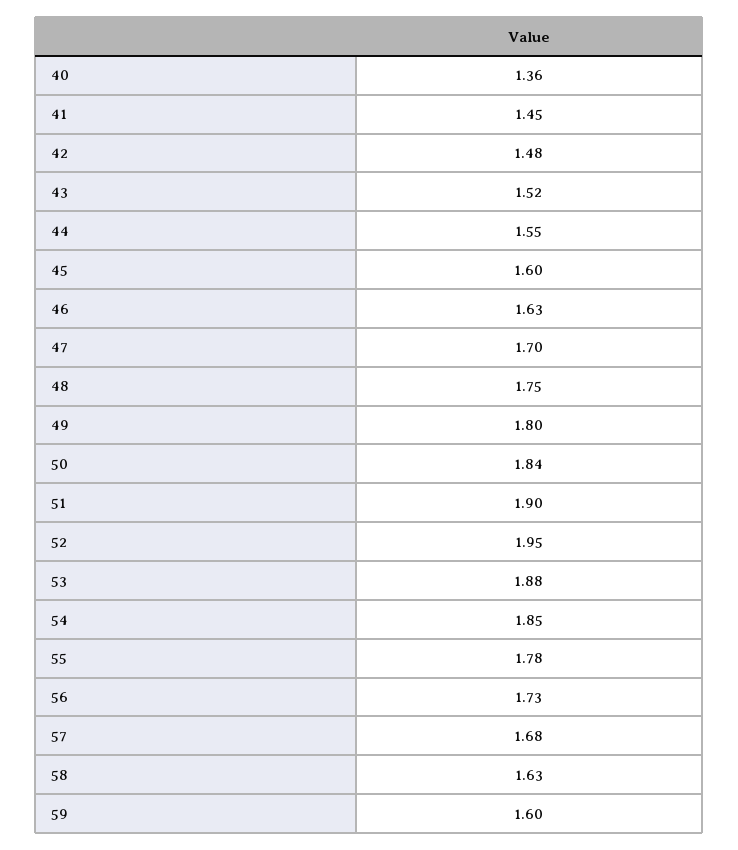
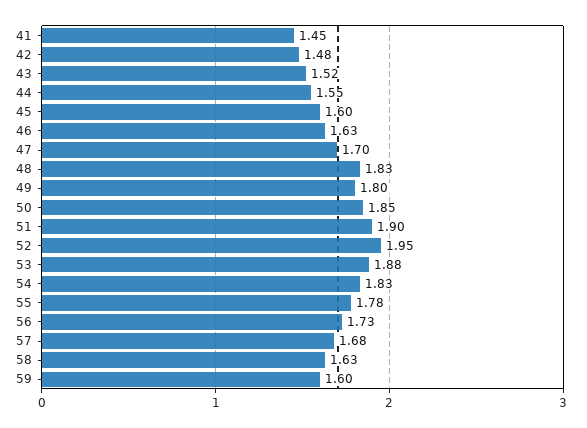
40: 1.36 -> none
48: 1.75 -> 1.83
50: 1.84 -> 1.85
54: 1.85 -> 1.83

